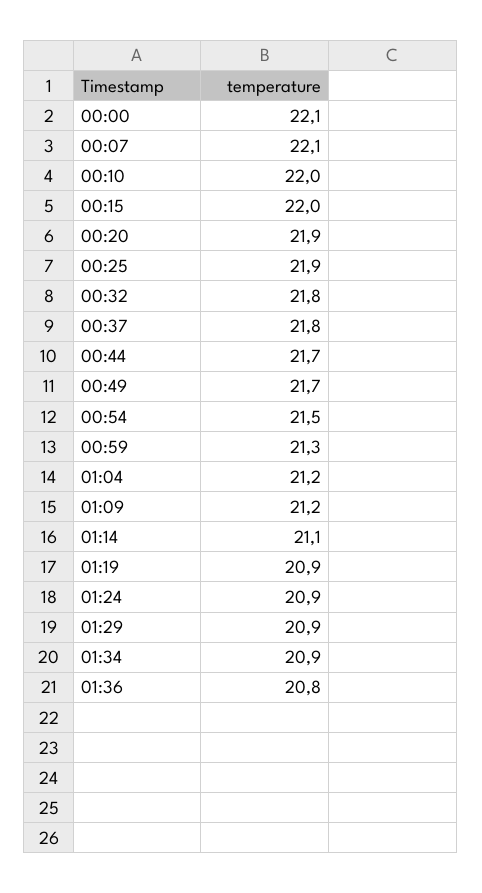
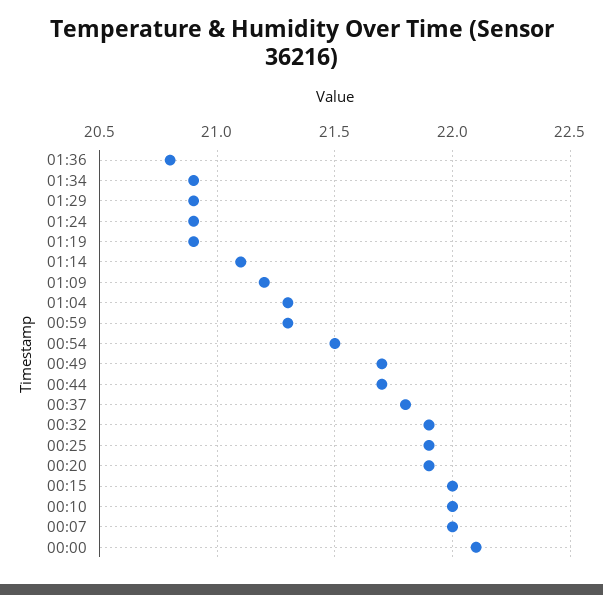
00:07: 22.1 -> 22
00:32: 21.8 -> 21.9
01:04: 21.2 -> 21.3

